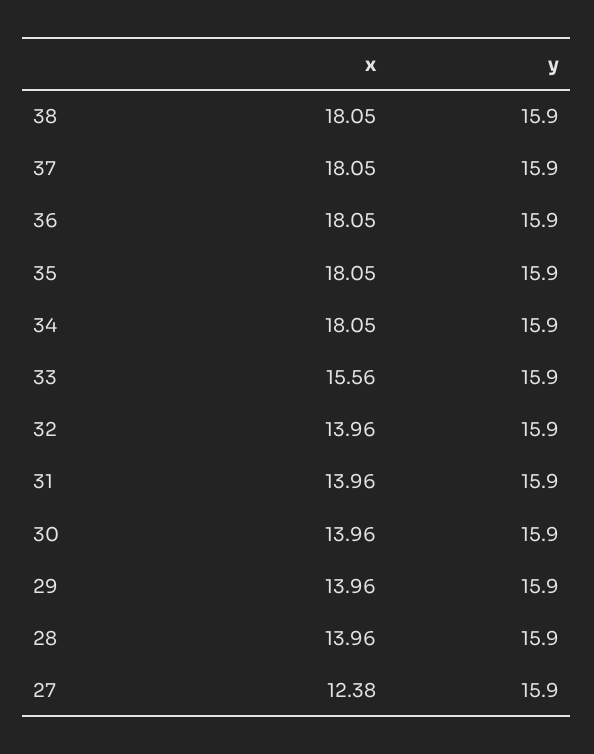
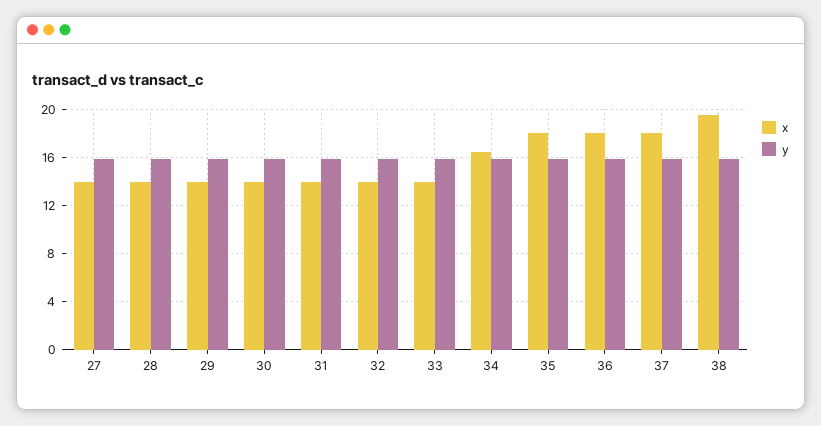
x, 38: 18.05 -> 19.5
x, 34: 18.05 -> 16.5
x, 33: 15.56 -> 14
x, 27: 12.38 -> 14

